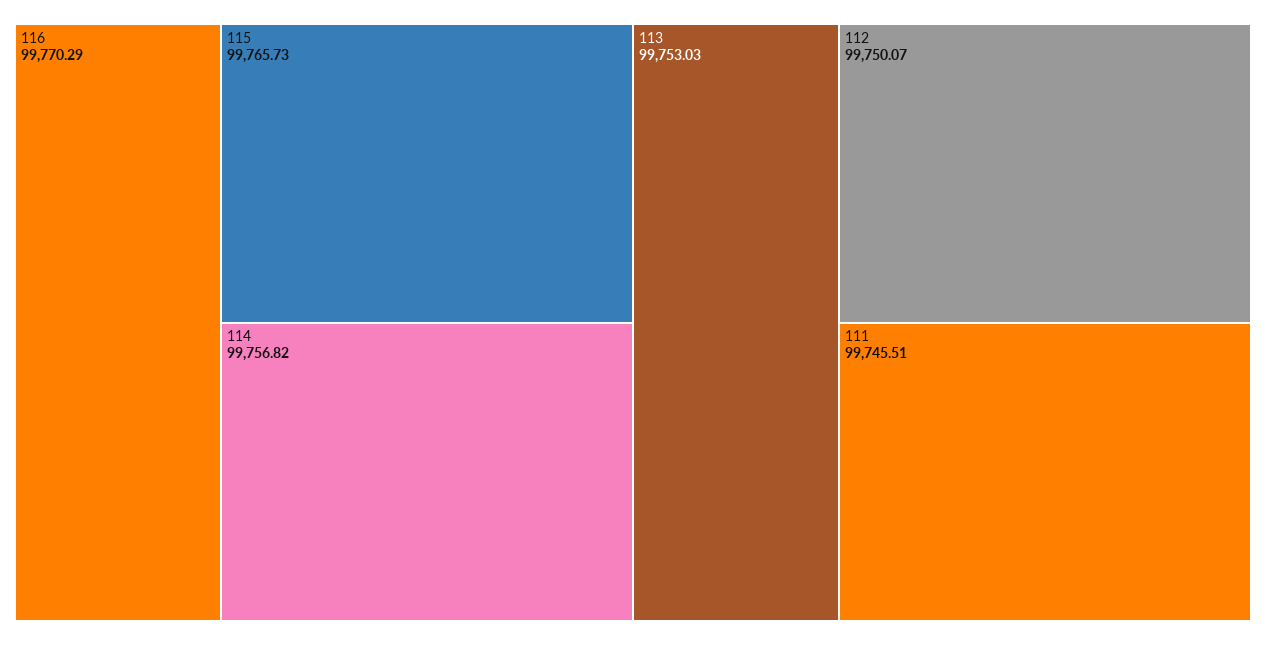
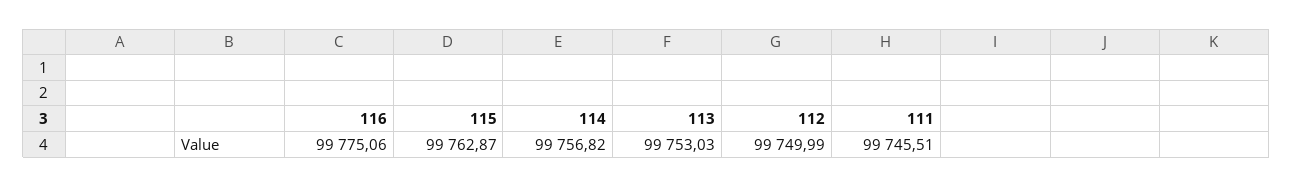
116: 99770.29 -> 99775.06
115: 99765.73 -> 99762.87
112: 99750.07 -> 99749.99

